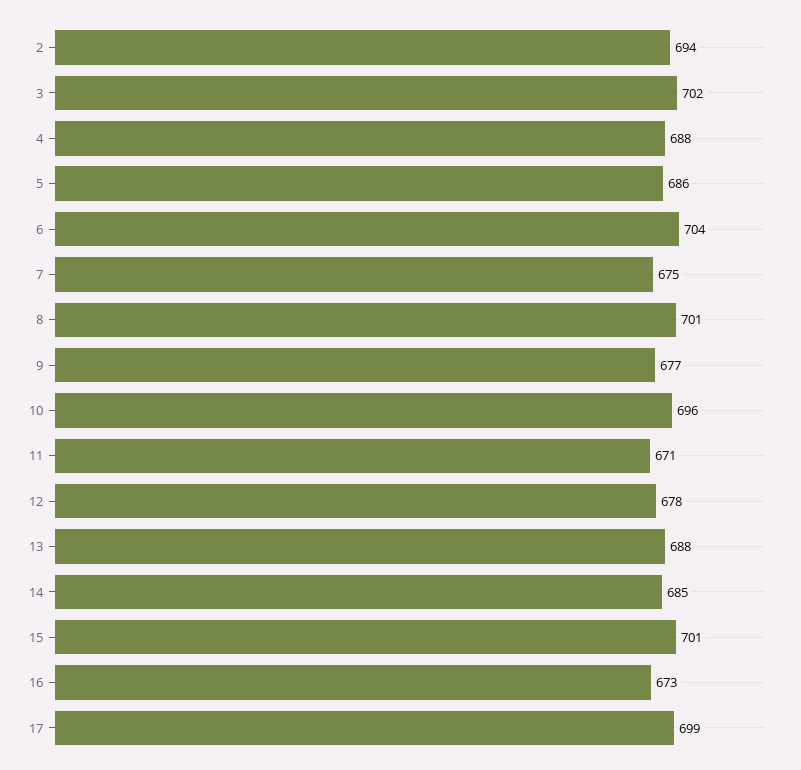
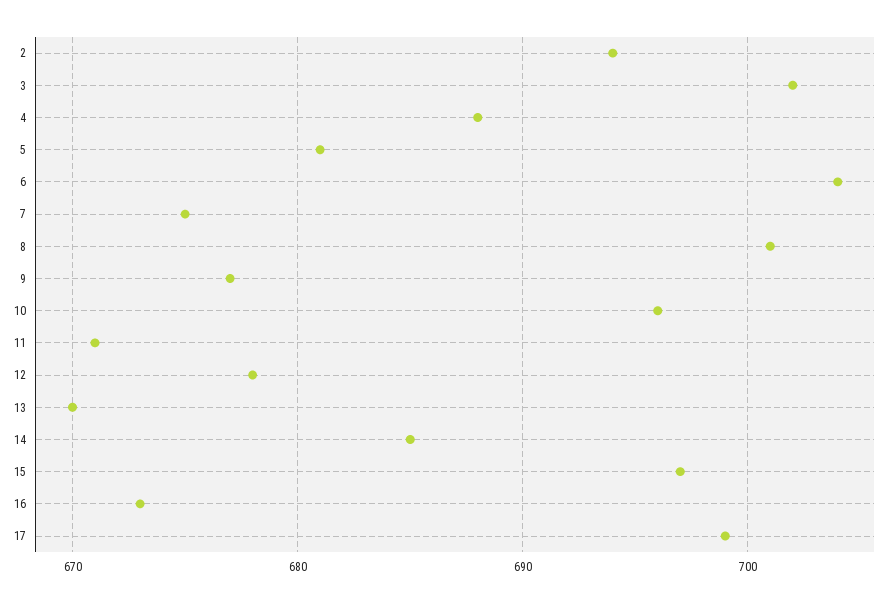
5: 686 -> 681
13: 688 -> 670
15: 701 -> 697

